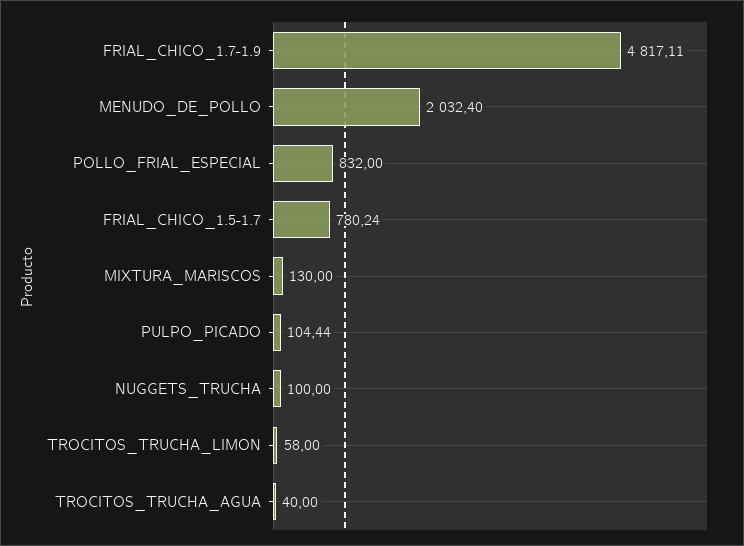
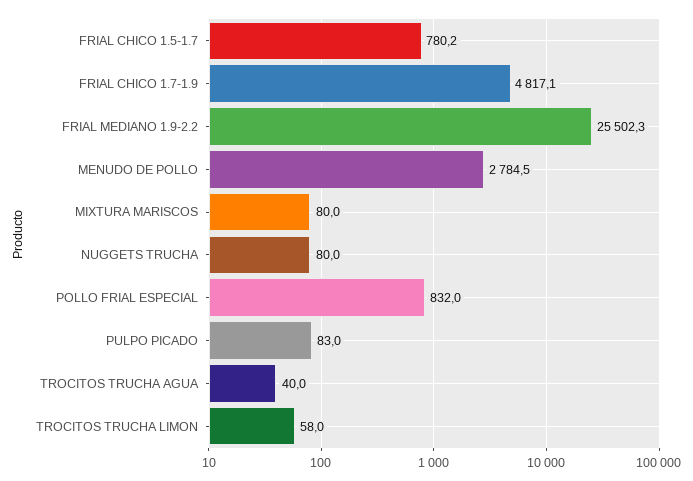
MENUDO_DE_POLLO: 2032.4 -> 2784.5
MIXTURA_MARISCOS: 130 -> 80
PULPO_PICADO: 104.44 -> 83
NUGGETS_TRUCHA: 100 -> 80
FRIAL MEDIANO 1.9-2.2: none -> 25502.3

